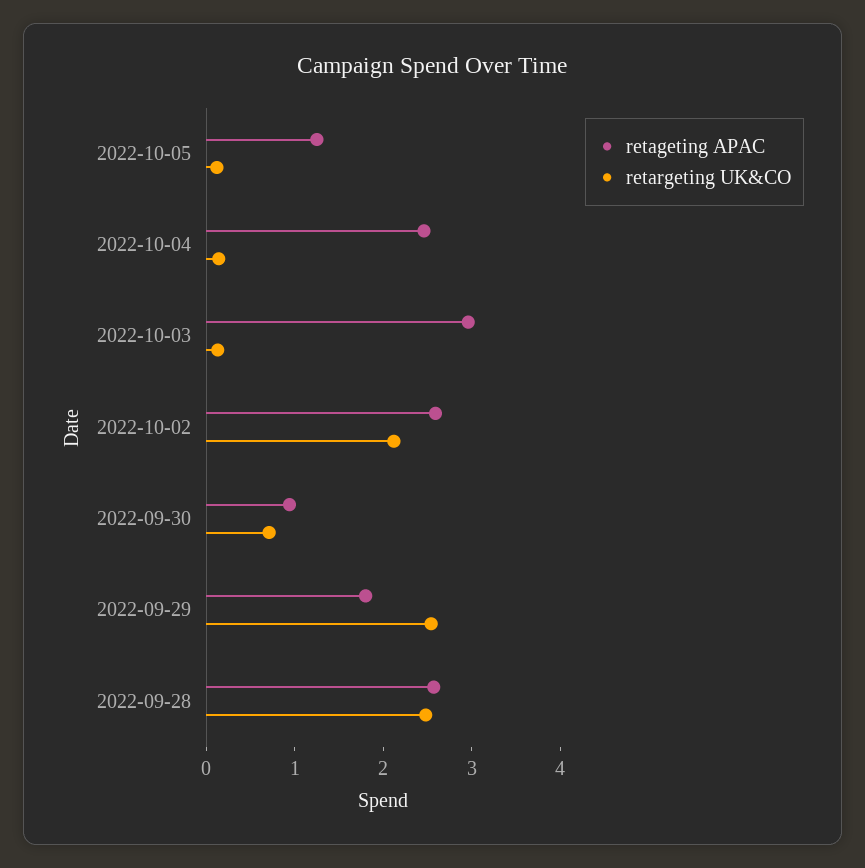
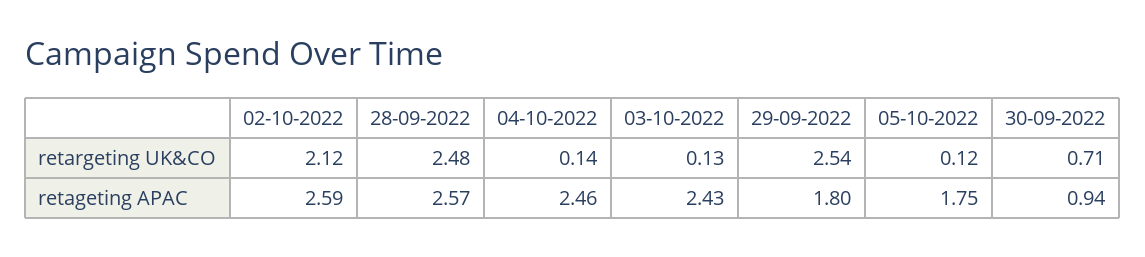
retageting APAC, 2022-10-05: 1.2 -> 1.75
retageting APAC, 2022-10-03: 3 -> 2.43

